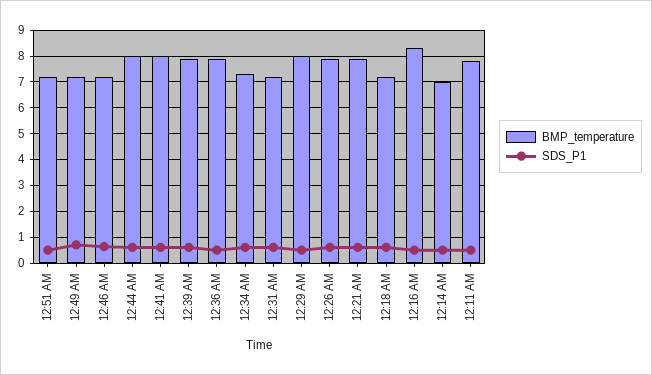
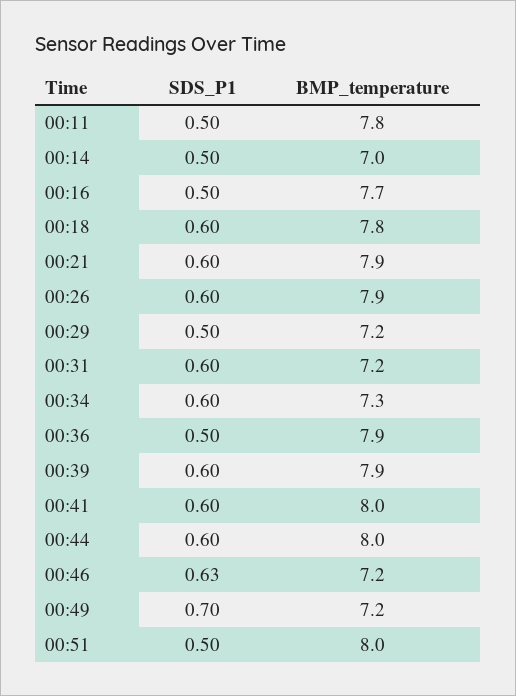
BMP_temperature, 12:51 AM: 7.25 -> 8
BMP_temperature, 12:29 AM: 8 -> 7.2
BMP_temperature, 12:18 AM: 7.25 -> 7.8
BMP_temperature, 12:16 AM: 8.25 -> 7.7

